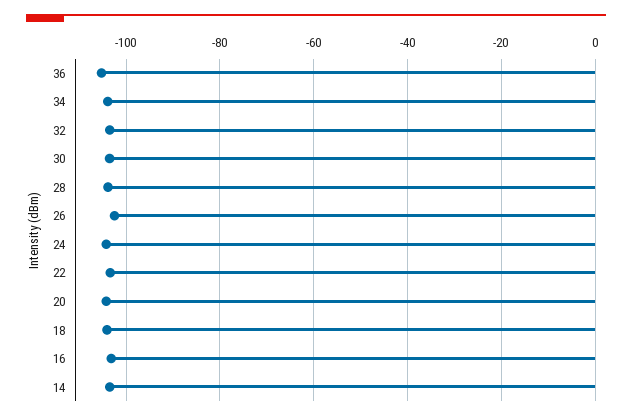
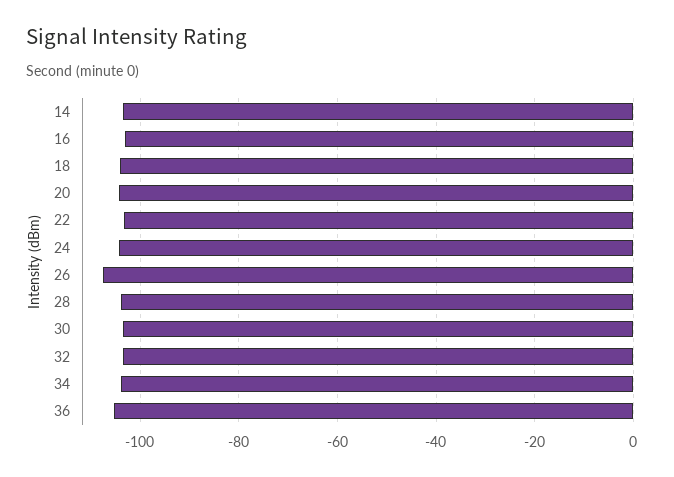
26: -102 -> -108

